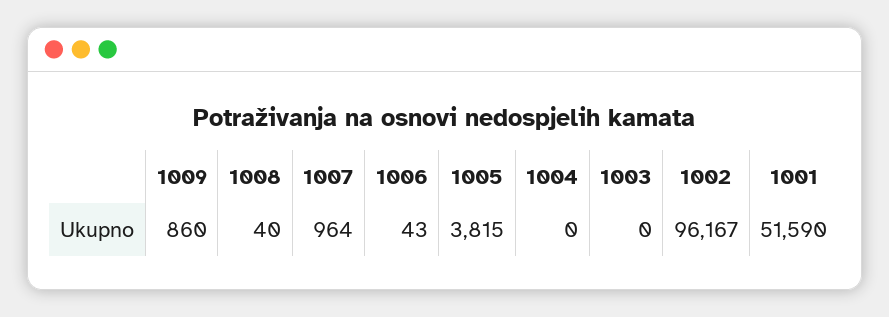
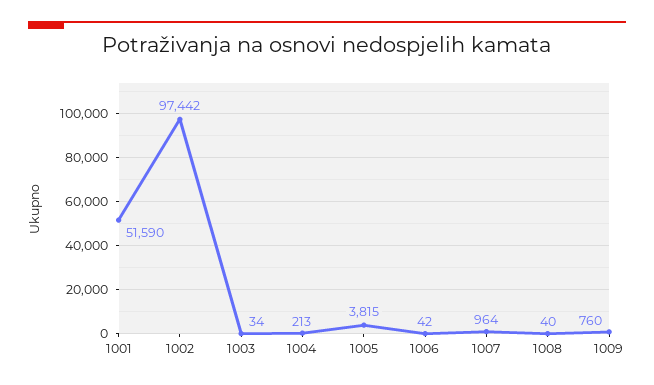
1009: 860 -> 760
1006: 43 -> 42
1004: 0 -> 213
1003: 0 -> 34
1002: 96167 -> 97442

